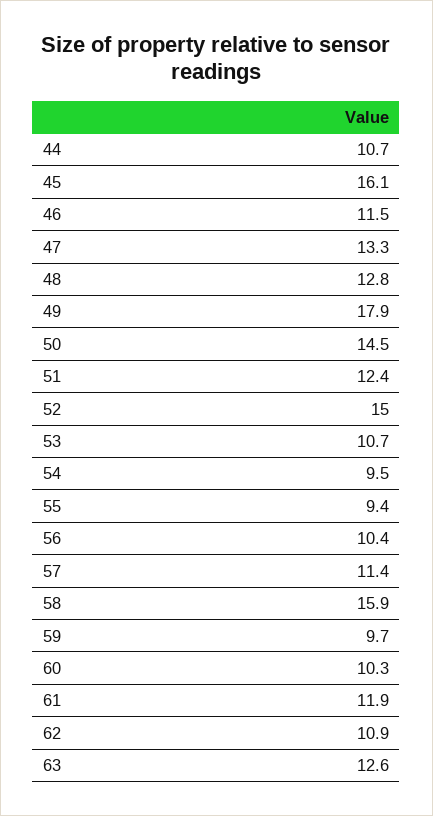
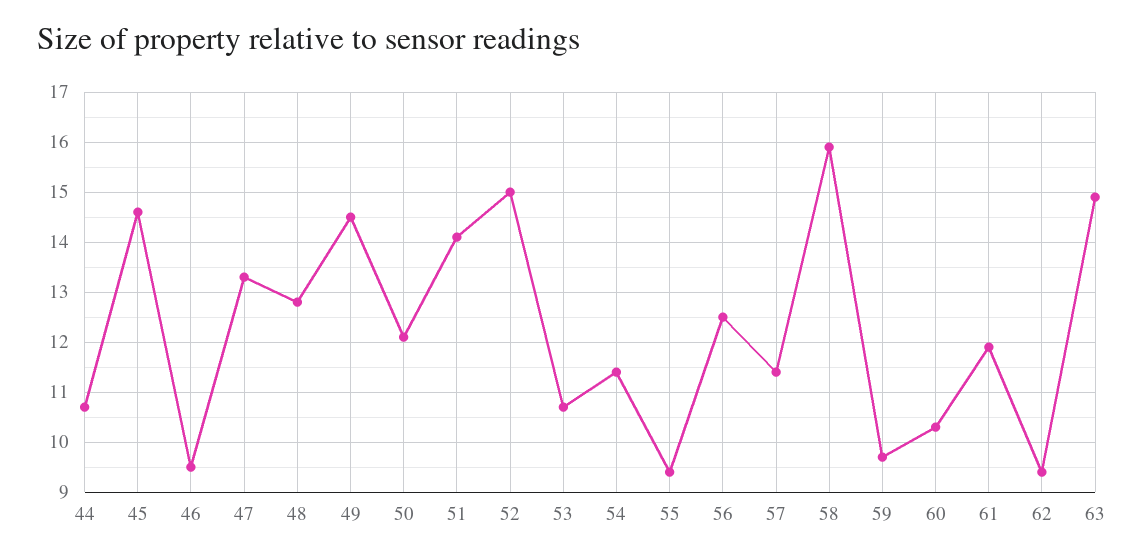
45: 16.1 -> 14.5
46: 11.5 -> 9.5
49: 17.9 -> 14.5
50: 14.5 -> 12
51: 12.4 -> 14
54: 9.5 -> 11.5
56: 10.4 -> 12.5
62: 10.9 -> 9.5
63: 12.6 -> 15

